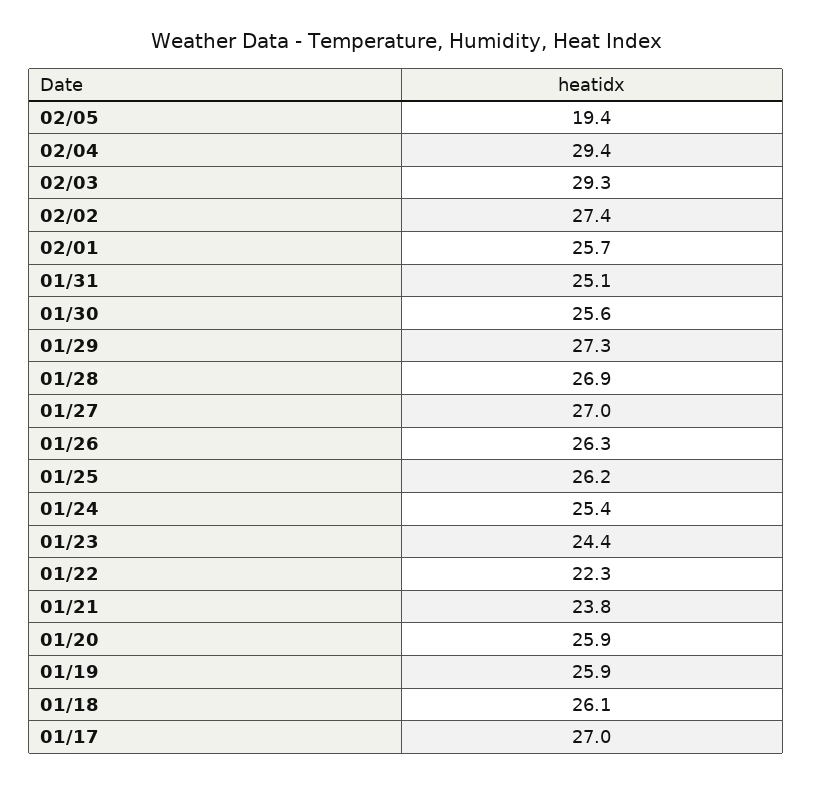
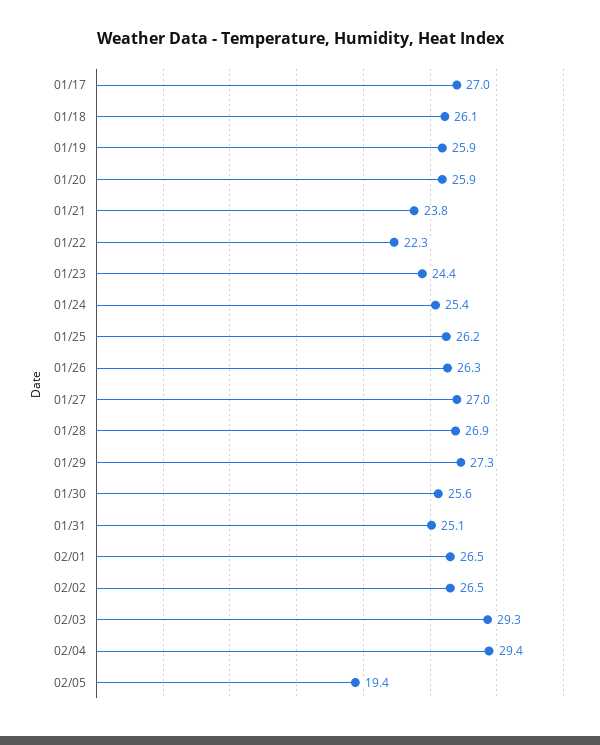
02/02: 27.4 -> 26.5
02/01: 25.7 -> 26.5

